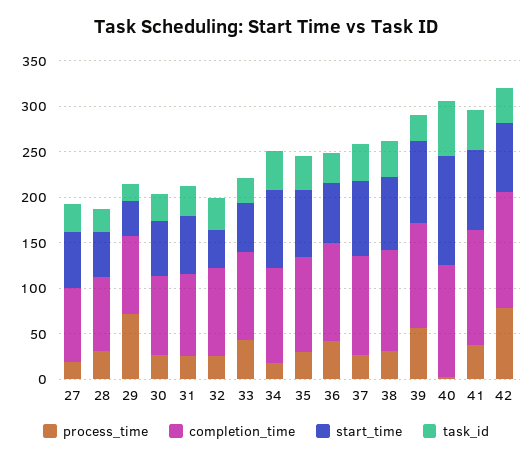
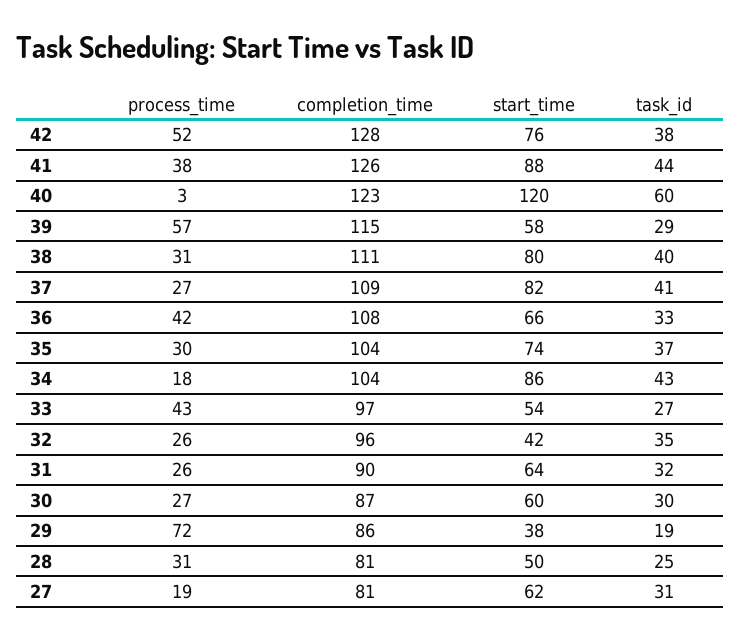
start_time, 39: 90 -> 58
process_time, 42: 80 -> 52

